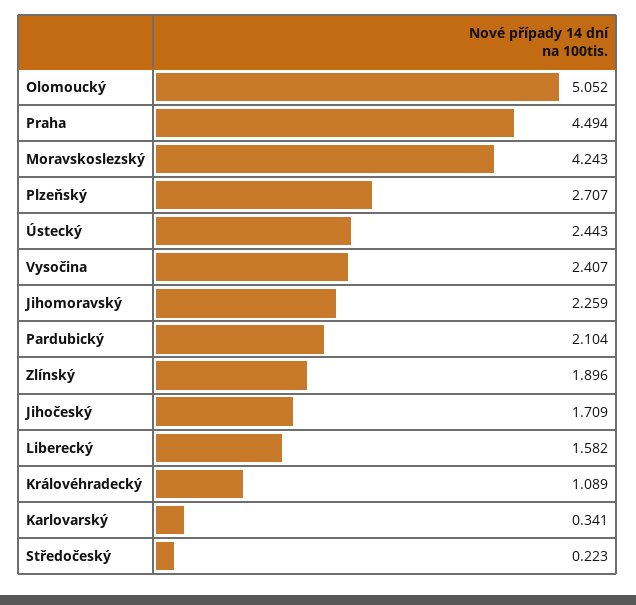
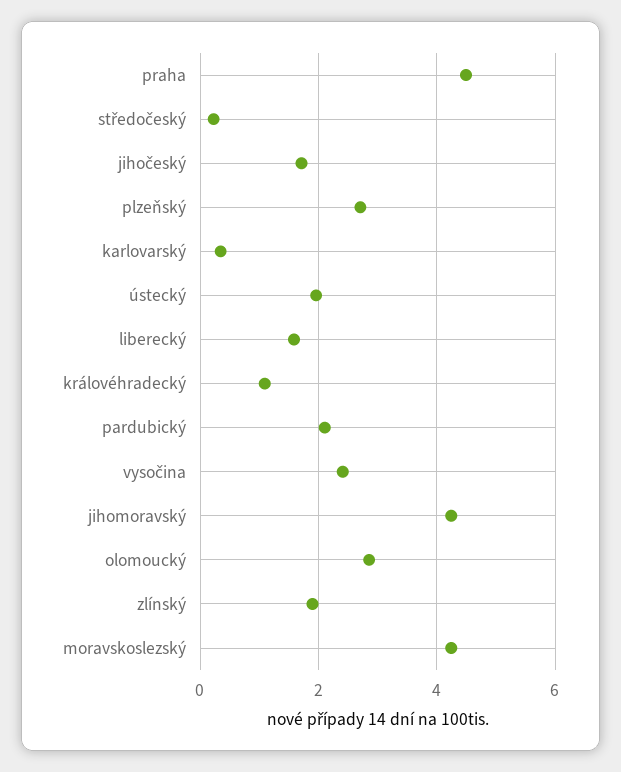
Olomoucký: 5.052 -> 2.8
Ústecký: 2.443 -> 2
Jihomoravský: 2.259 -> 4.2

